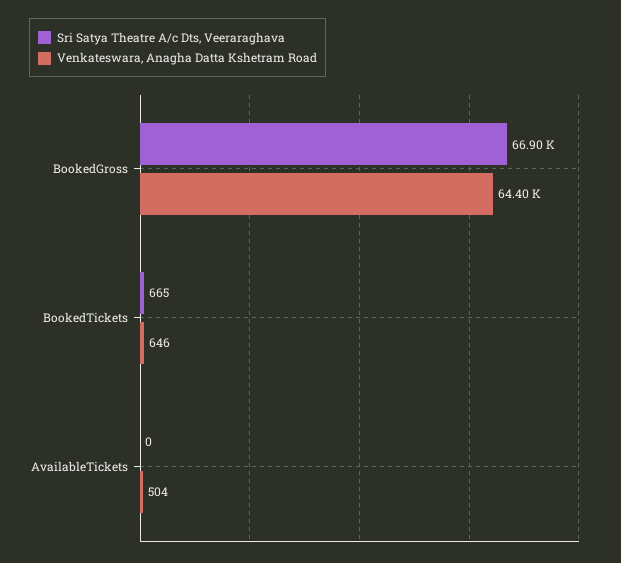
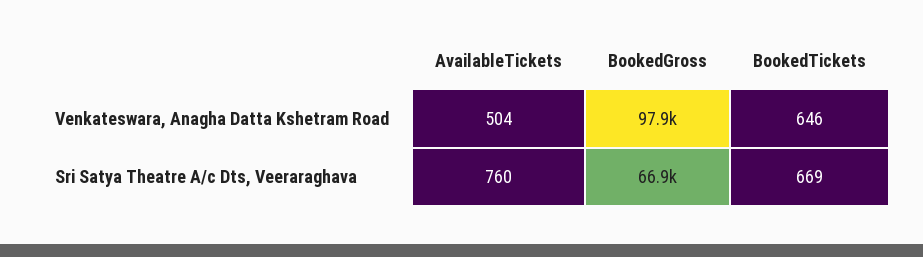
Venkateswara, Anagha Datta Kshetram Road, BookedGross: 64400 -> 97900
Sri Satya Theatre A/c Dts, Veeraraghava, BookedTickets: 665 -> 669
Sri Satya Theatre A/c Dts, Veeraraghava, AvailableTickets: 0 -> 760

